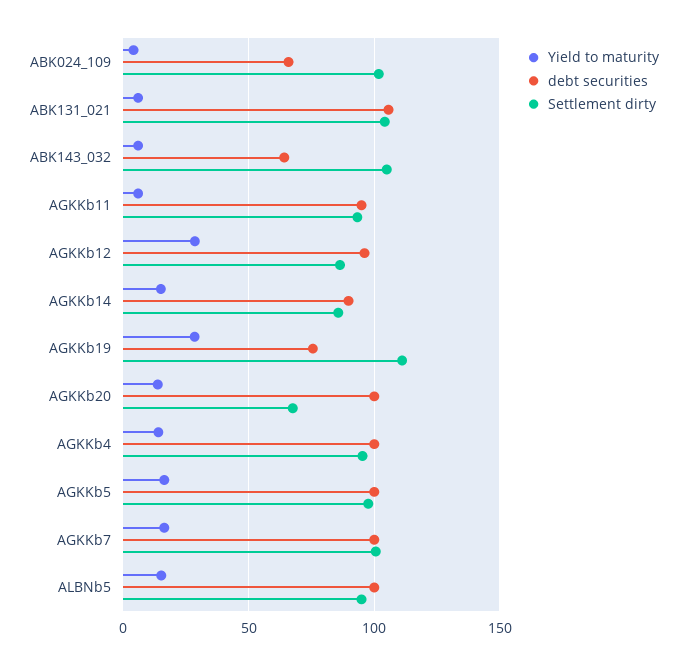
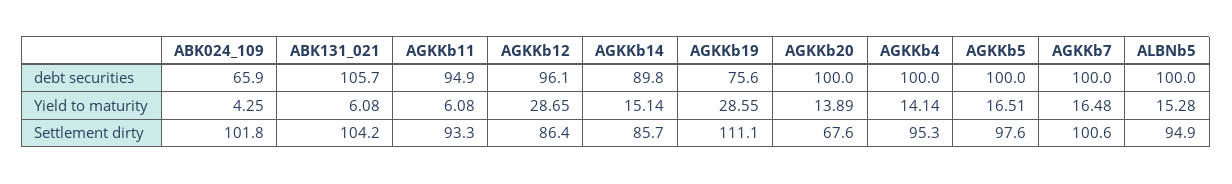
Yield to maturity, ABK143_032: 5 -> none
debt securities, ABK143_032: 65 -> none
Settlement dirty, ABK143_032: 105 -> none

